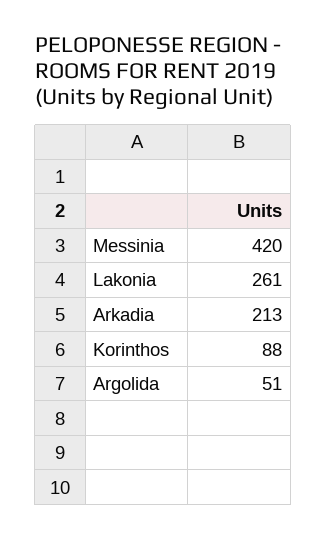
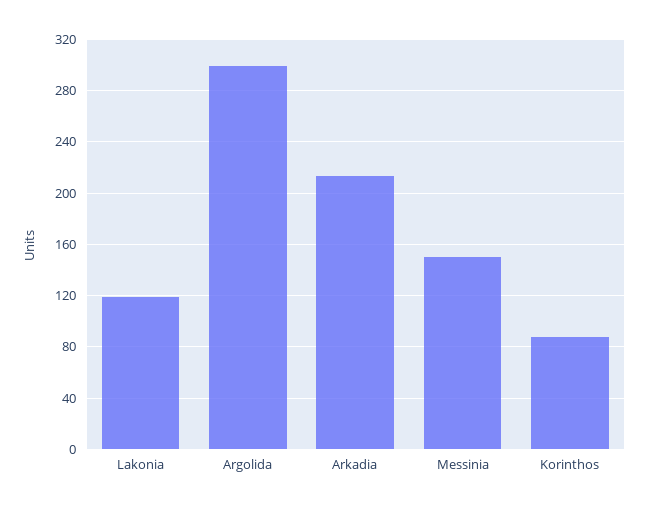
Messinia: 420 -> 150
Lakonia: 261 -> 120
Argolida: 51 -> 300

